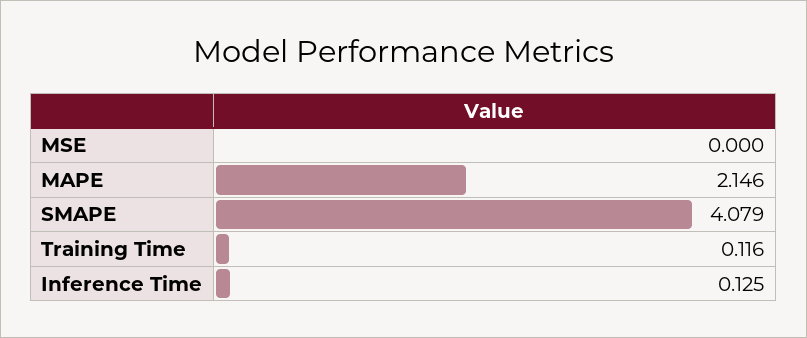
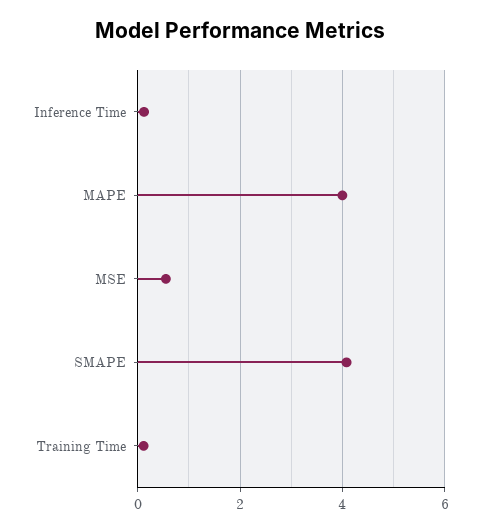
MSE: 0 -> 0.6
MAPE: 2.146 -> 4

